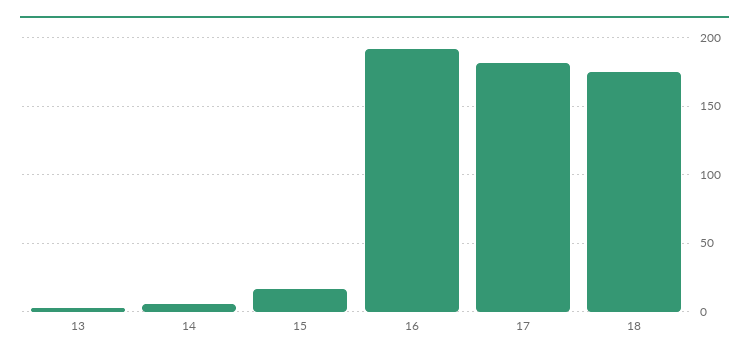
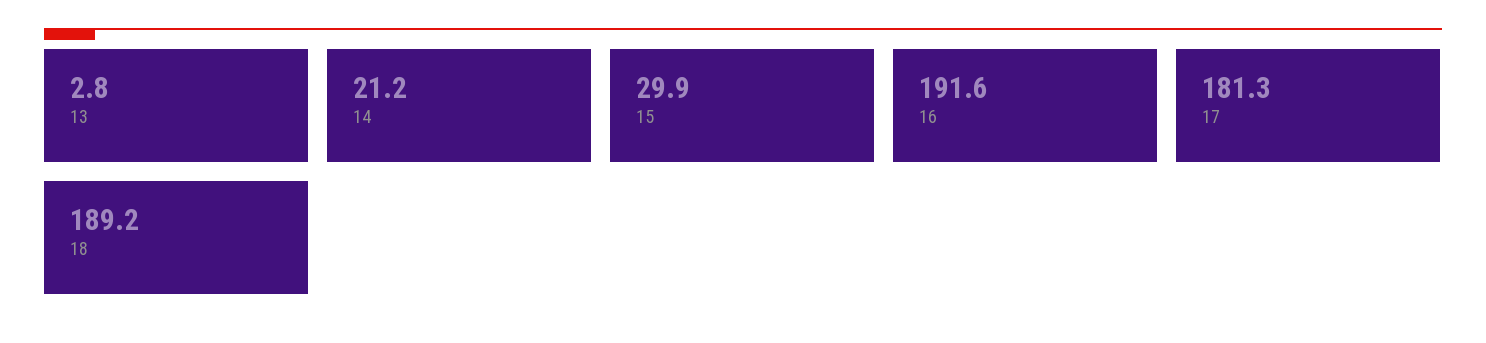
14: 5 -> 21.2
15: 15 -> 29.9
18: 175 -> 189.2

